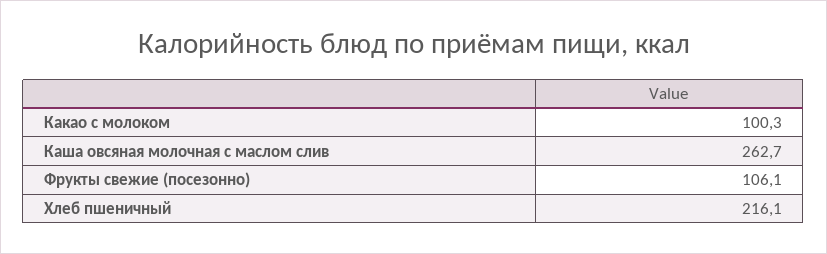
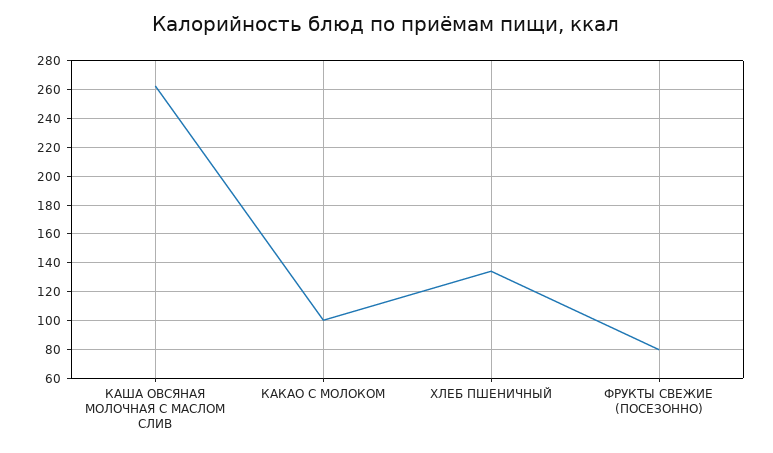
Фрукты свежие (посезонно): 106.1 -> 80
Хлеб пшеничный: 216.1 -> 135

